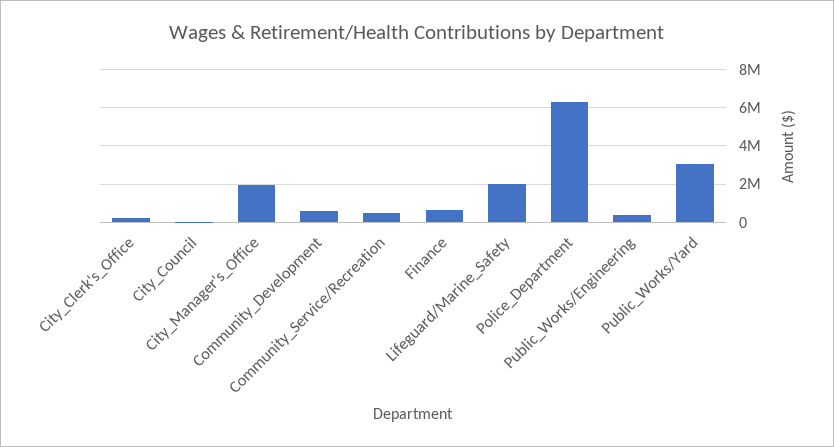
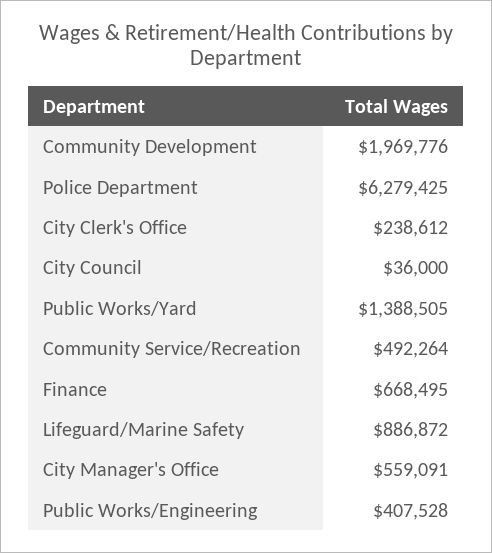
City_Manager's_Office: 2000000 -> 559091
Community_Development: 500000 -> 1969776
Lifeguard/Marine_Safety: 2000000 -> 886872
Public_Works/Yard: 3000000 -> 1388505

